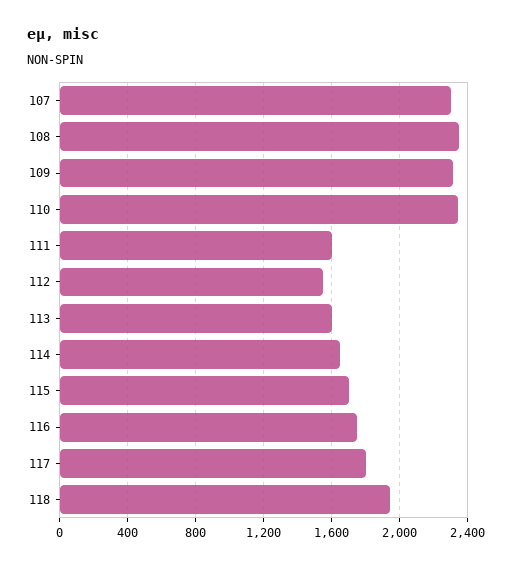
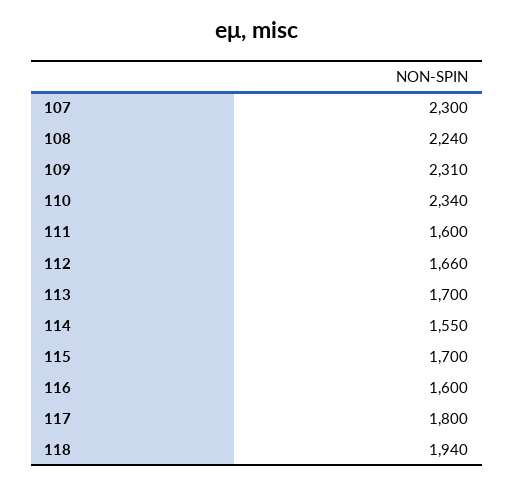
108: 2350 -> 2240
112: 1550 -> 1660
113: 1600 -> 1700
114: 1650 -> 1550
116: 1750 -> 1600

